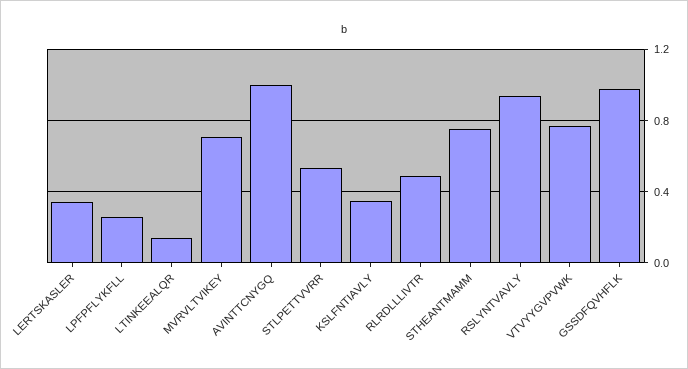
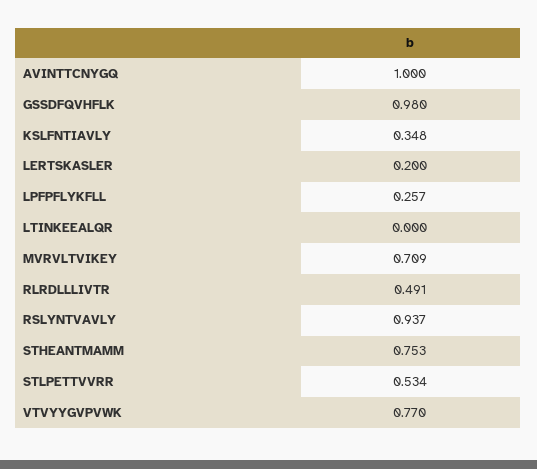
LERTSKASLER: 0.35 -> 0.2
LTINKEEALQR: 0.15 -> 0

